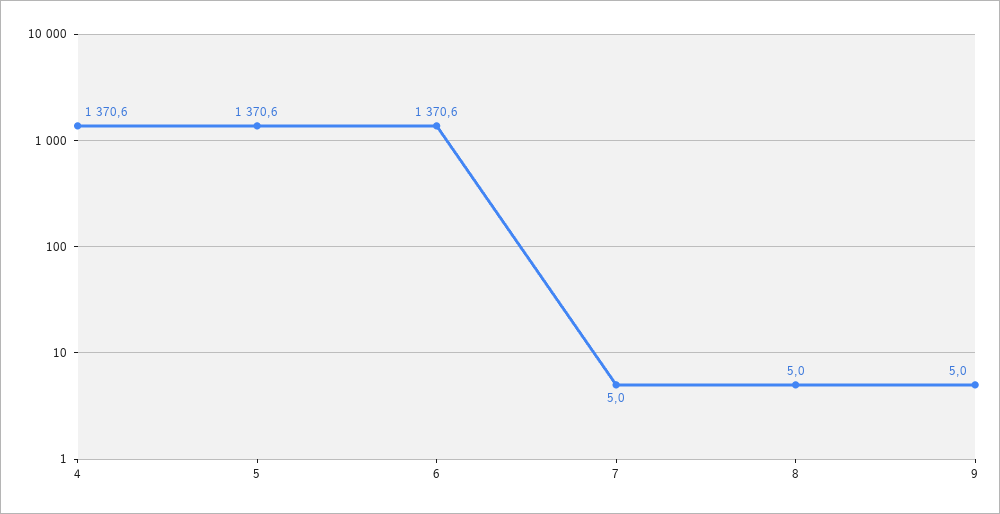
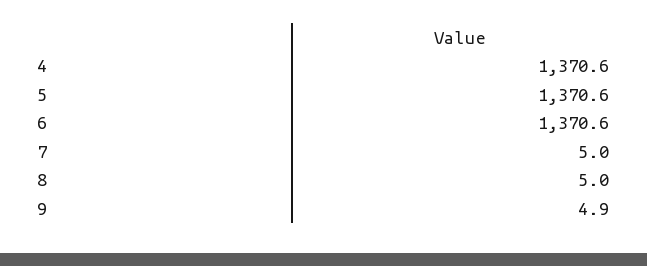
9: 5 -> 4.9

